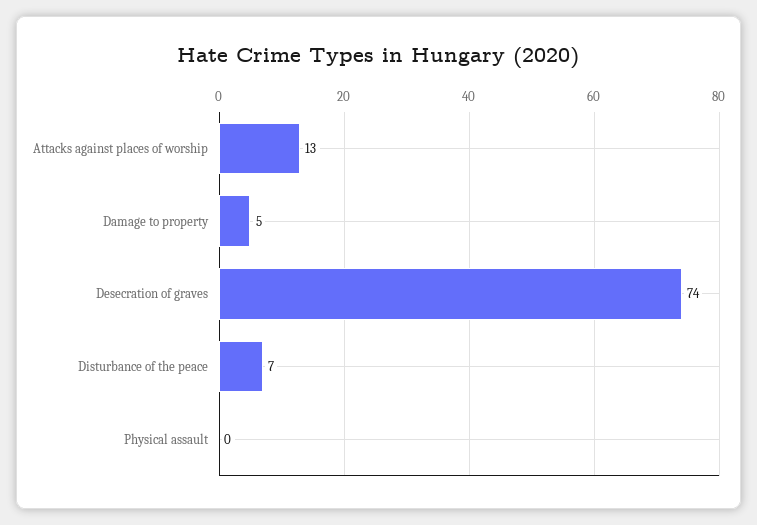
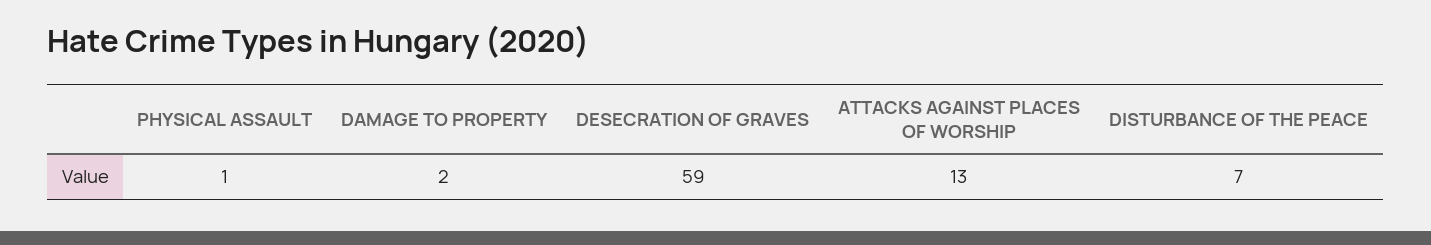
Damage to property: 5 -> 2
Desecration of graves: 74 -> 59
Physical assault: 0 -> 1

